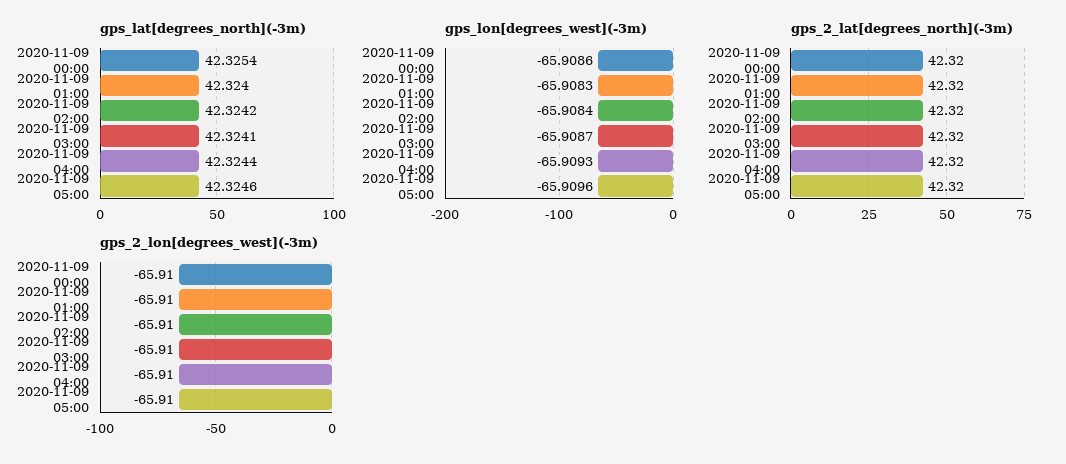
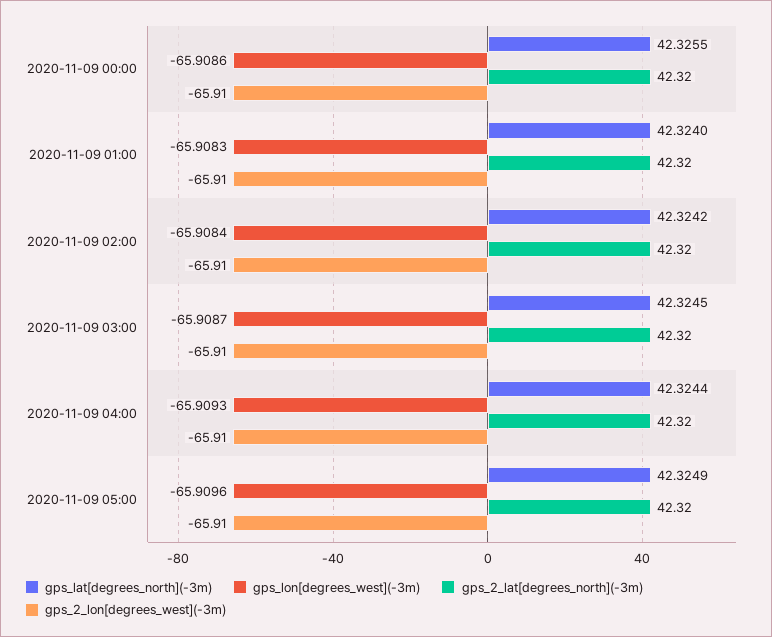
gps_lat[degrees_north](-3m), 2020-11-09 00:00: 42.3254 -> 42.3255
gps_lat[degrees_north](-3m), 2020-11-09 03:00: 42.3241 -> 42.3245
gps_lat[degrees_north](-3m), 2020-11-09 05:00: 42.3246 -> 42.3249

